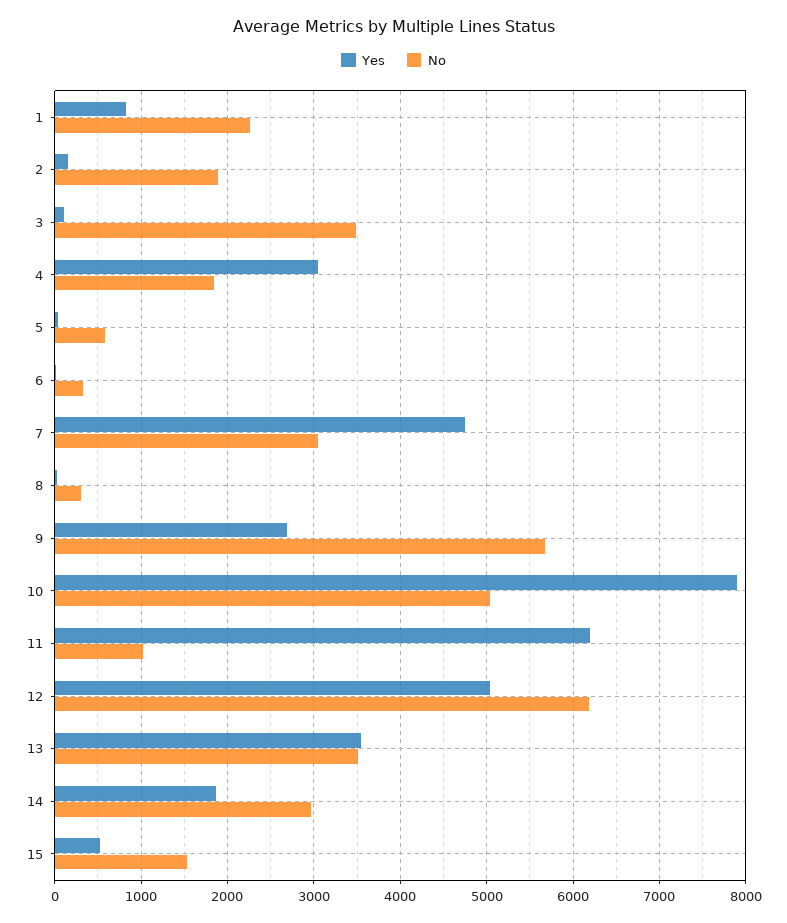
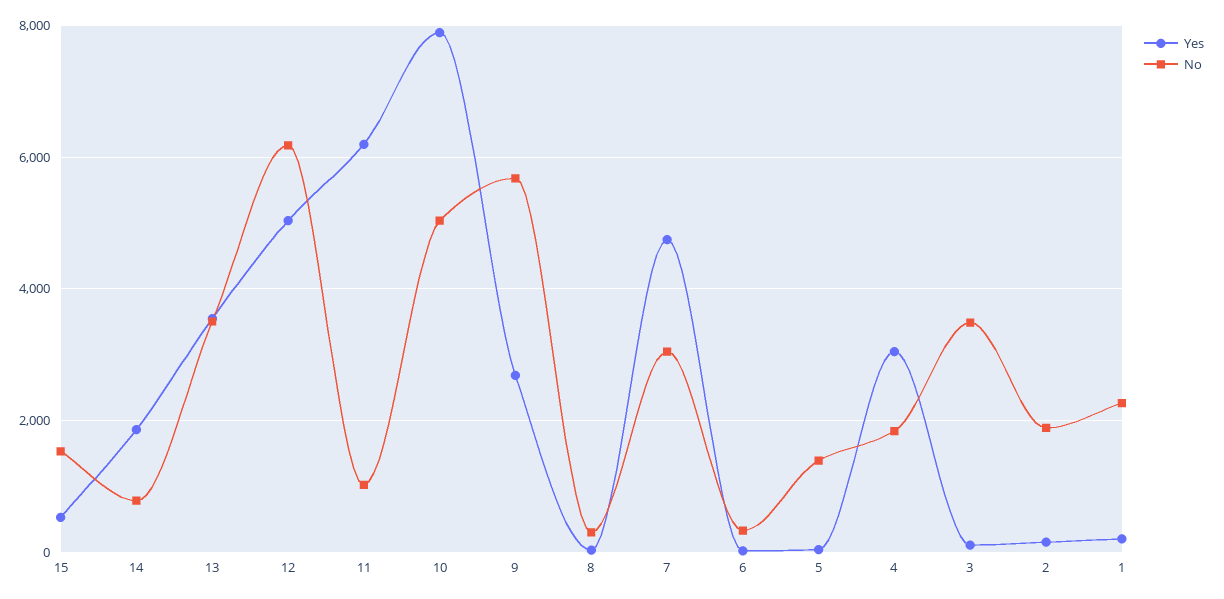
Yes, 1: 800 -> 200
No, 5: 600 -> 1400
No, 14: 3000 -> 800

